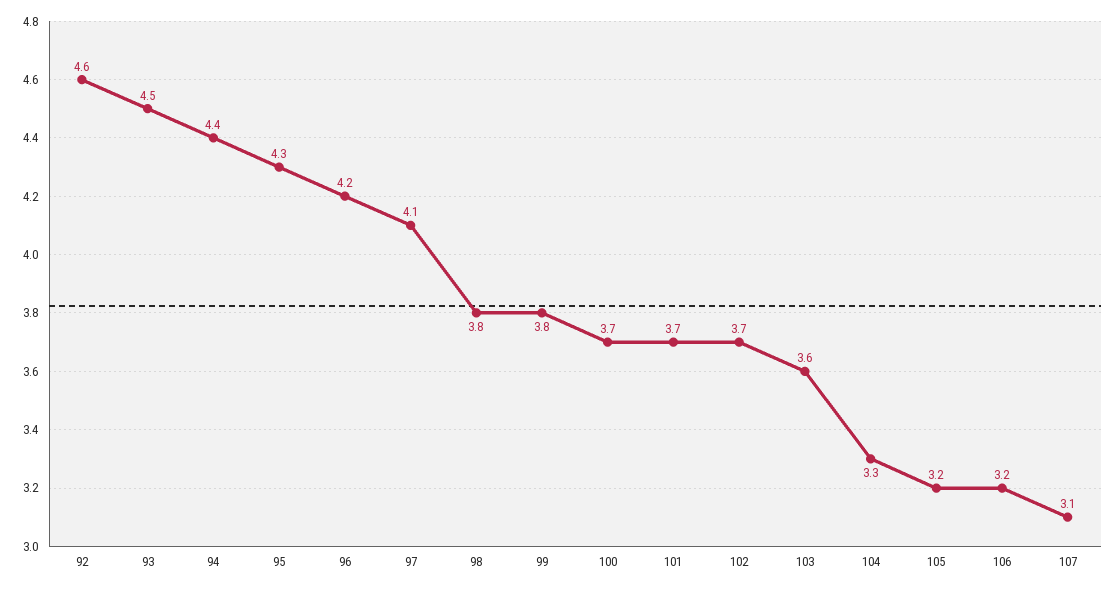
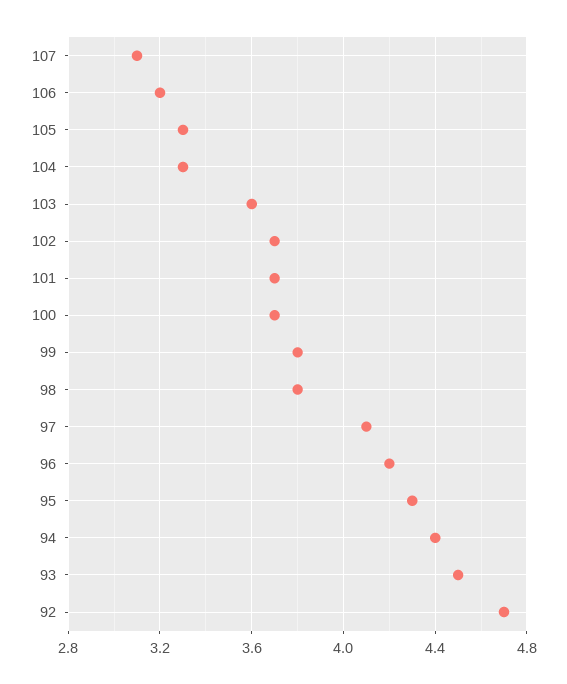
92: 4.6 -> 4.7
105: 3.2 -> 3.3

